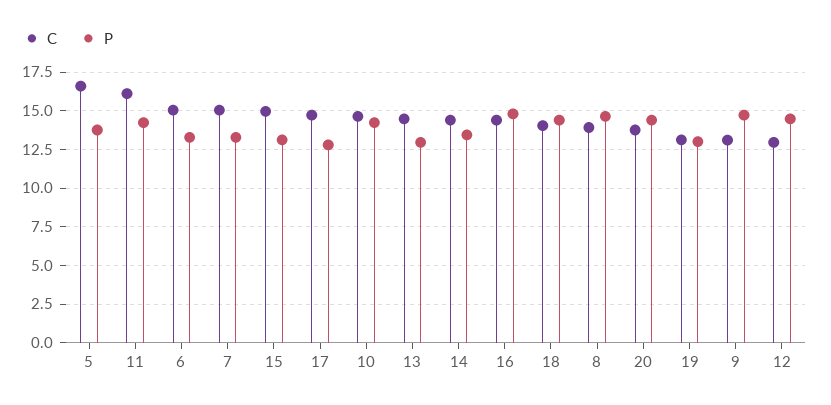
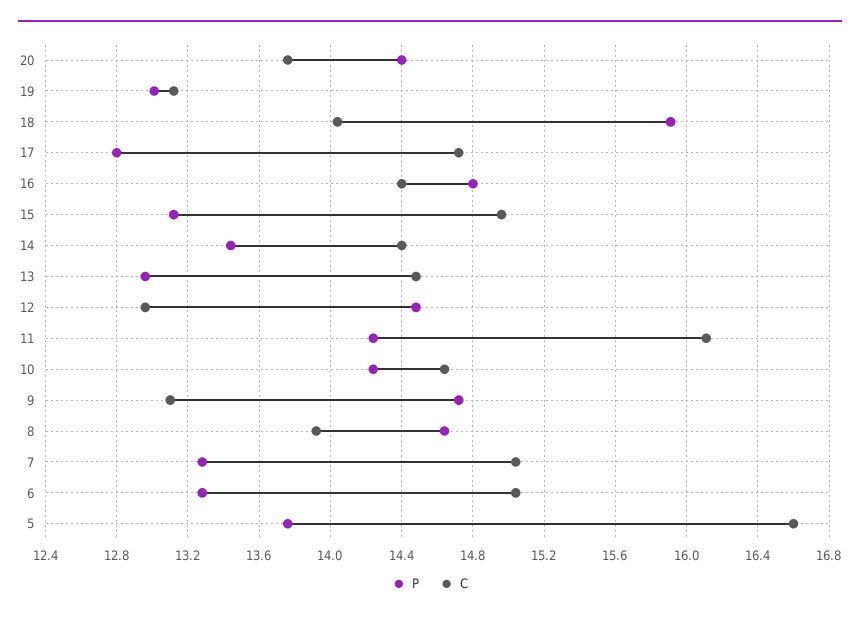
P, 18: 14.5 -> 15.9

